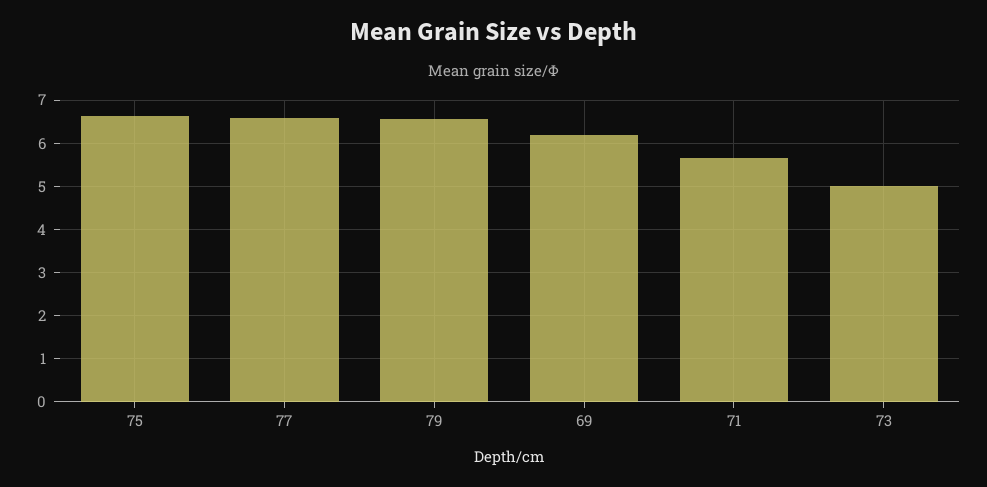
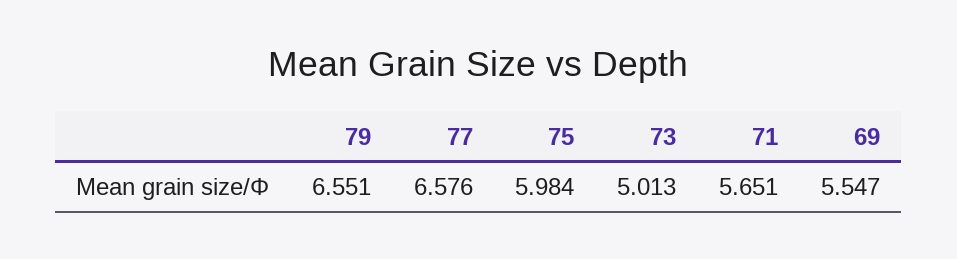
75: 6.6 -> 5.984
69: 6.2 -> 5.547

